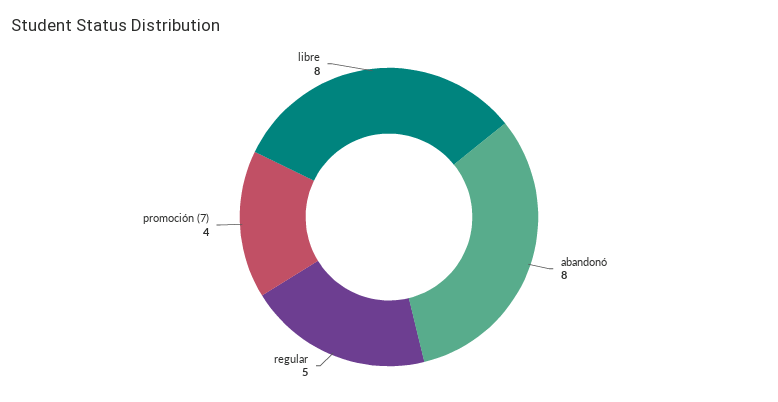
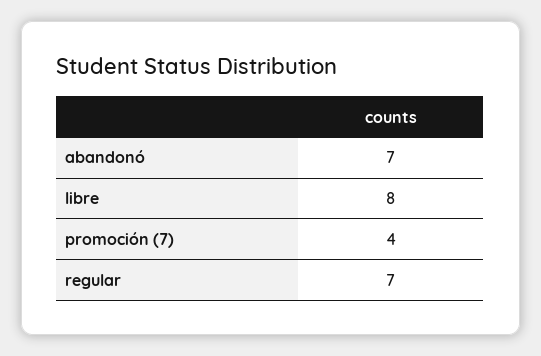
abandonó: 8 -> 7
regular: 5 -> 7

